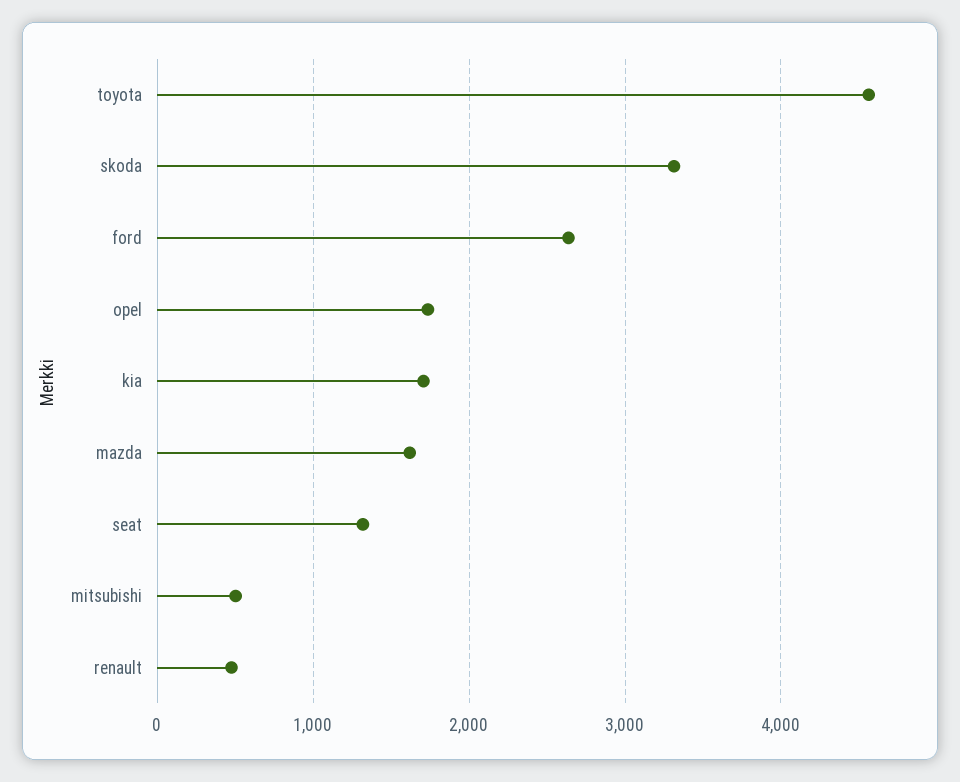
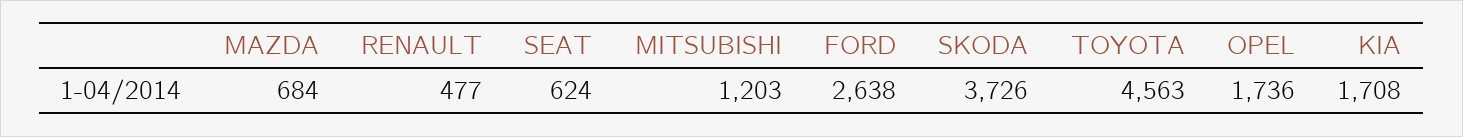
skoda: 3300 -> 3726
mazda: 1600 -> 684
seat: 1300 -> 624
mitsubishi: 500 -> 1203

